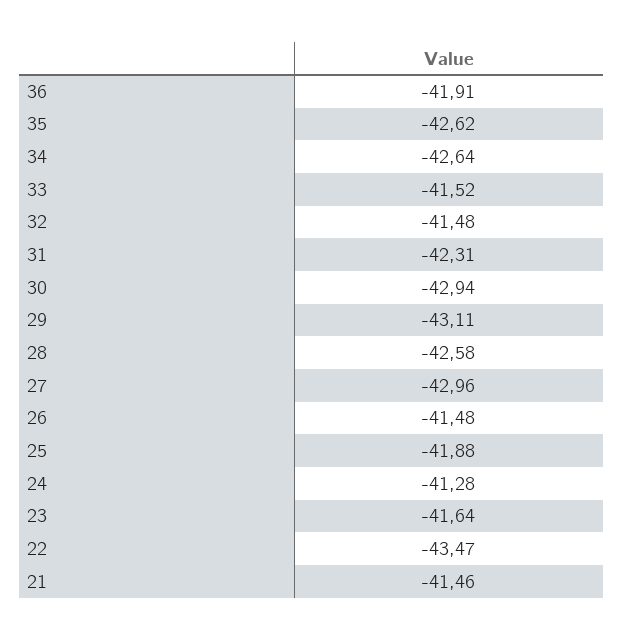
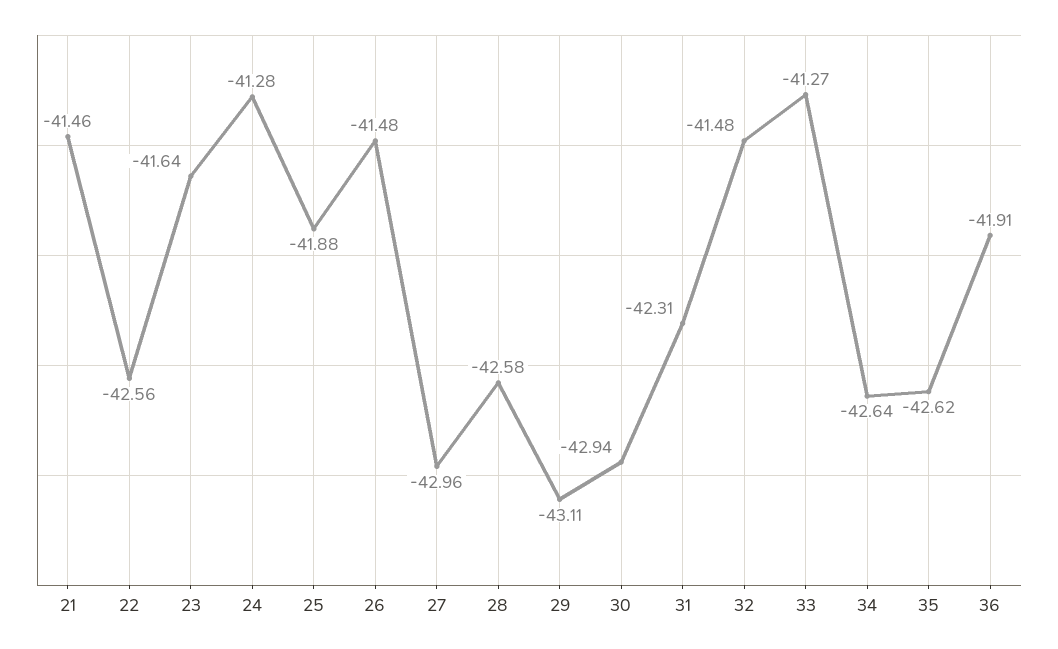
33: -41.52 -> -41.27
22: -43.47 -> -42.56

